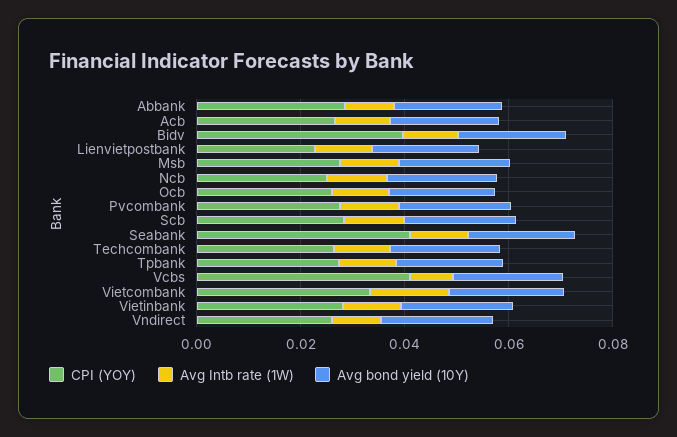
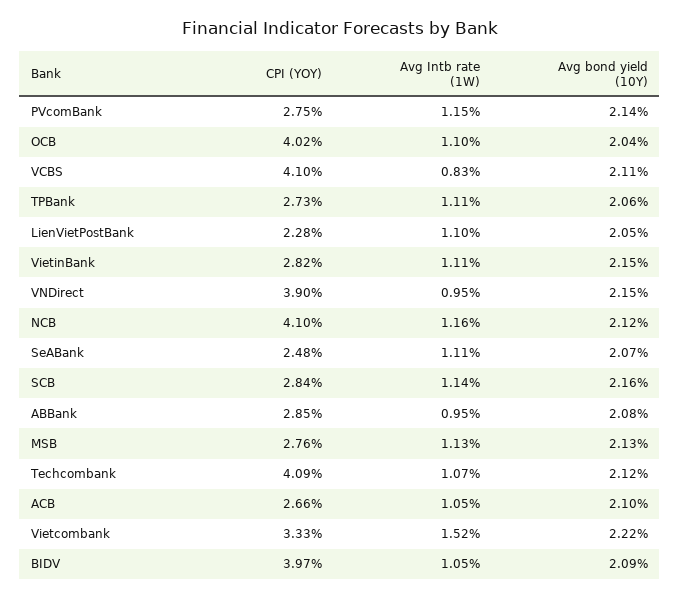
CPI (YOY), Ncb: 0.025 -> 0.041
CPI (YOY), Ocb: 0.025 -> 0.0402
CPI (YOY), Seabank: 0.04 -> 0.0248
CPI (YOY), Techcombank: 0.025 -> 0.0409
CPI (YOY), Vndirect: 0.025 -> 0.039

